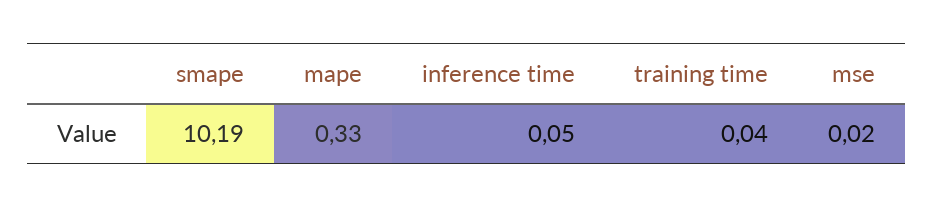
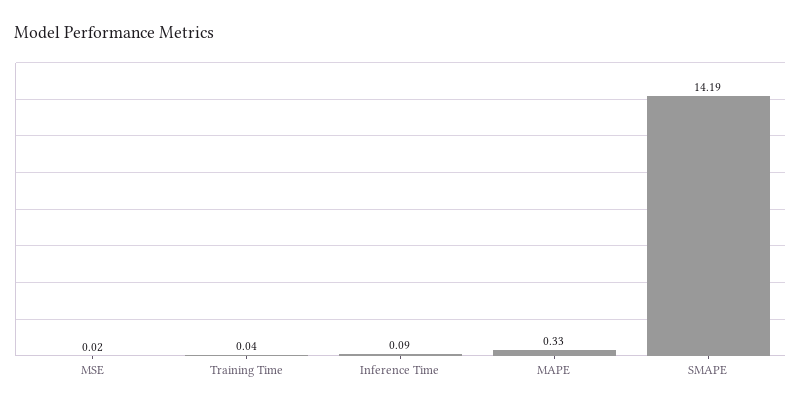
smape: 10.19 -> 14.19
inference time: 0.05 -> 0.09

